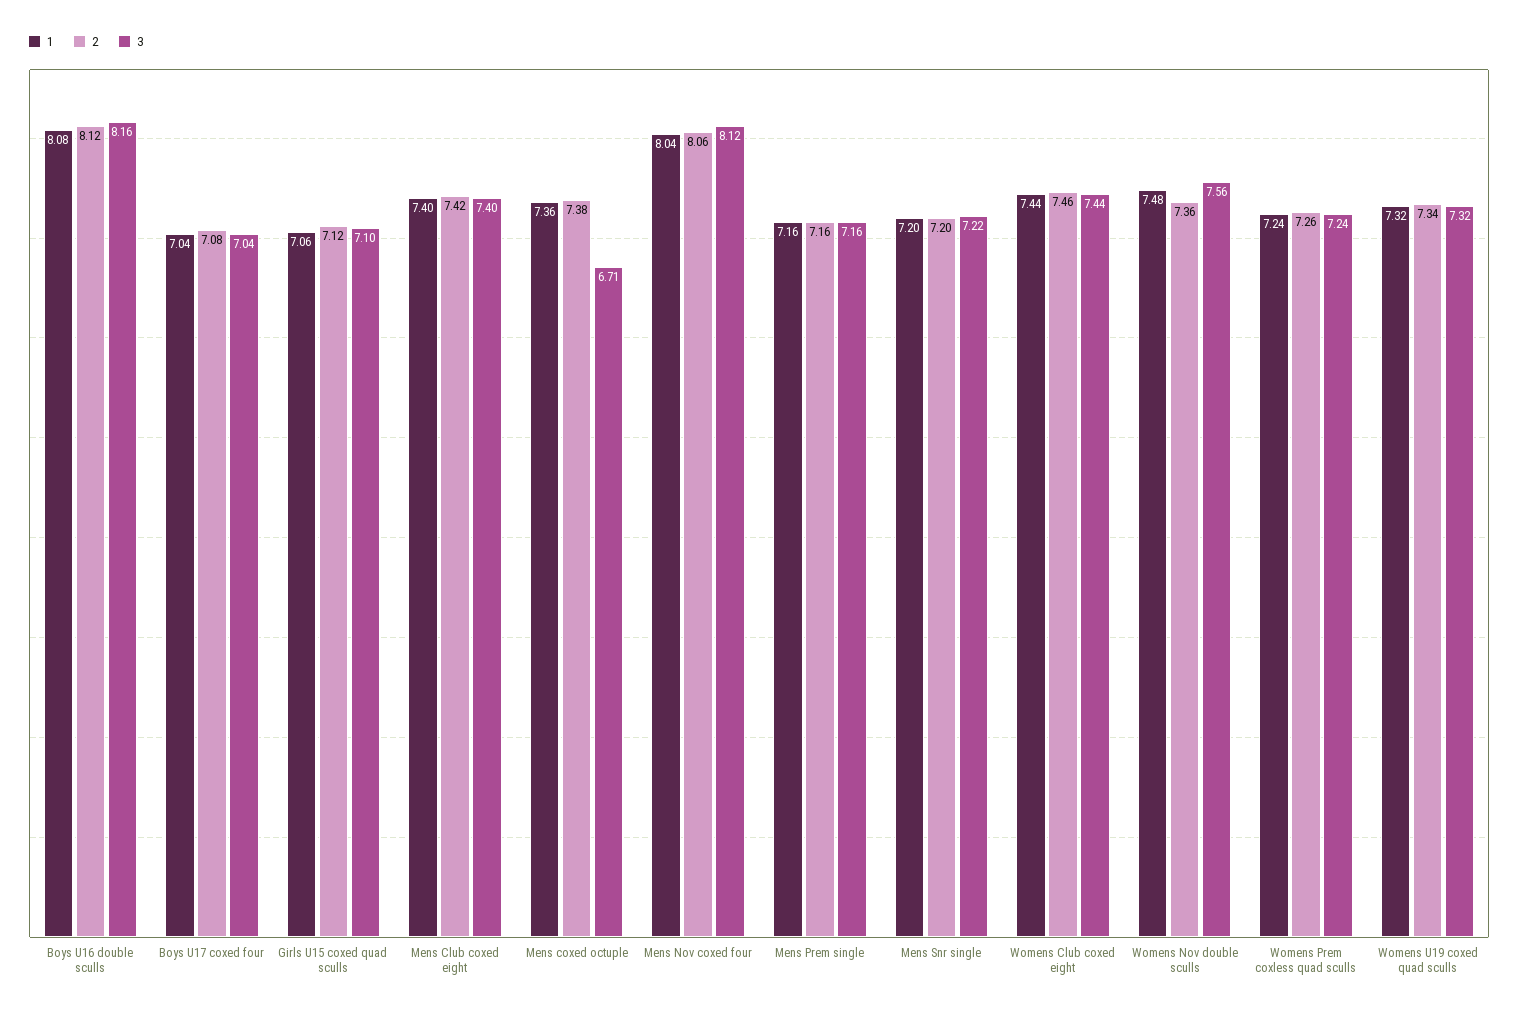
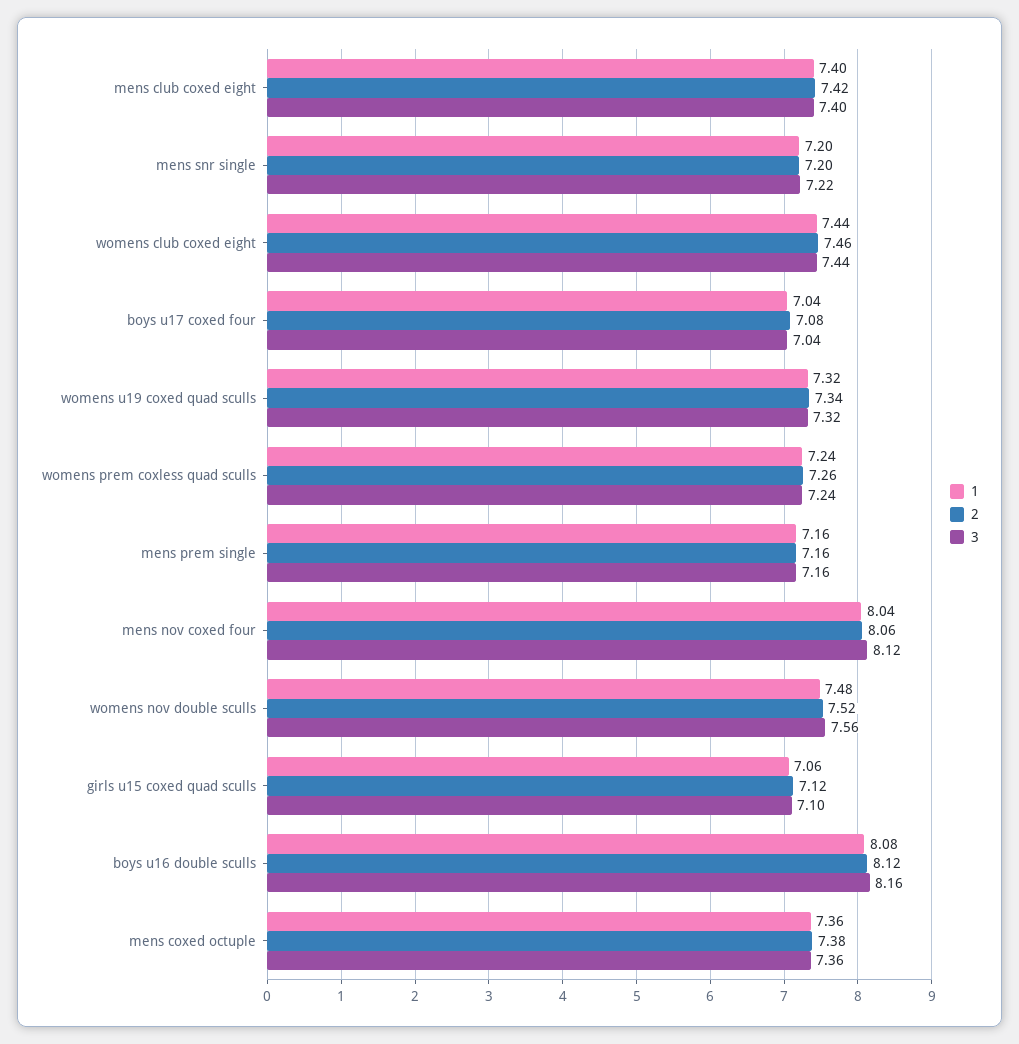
3, Mens coxed octuple: 6.71 -> 7.36
2, Womens Nov double sculls: 7.36 -> 7.52

